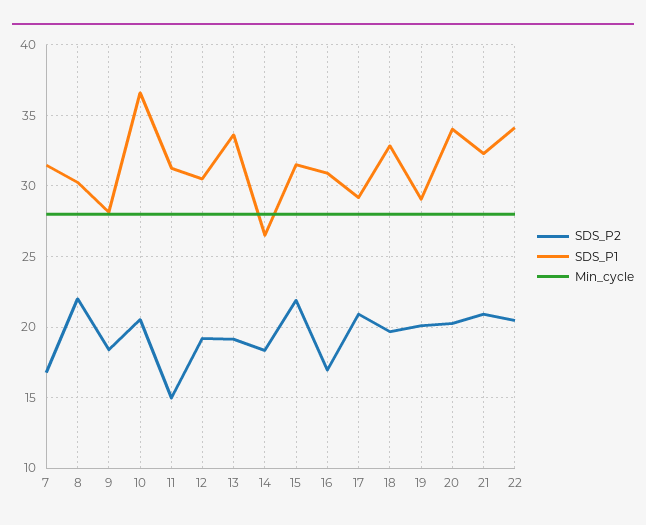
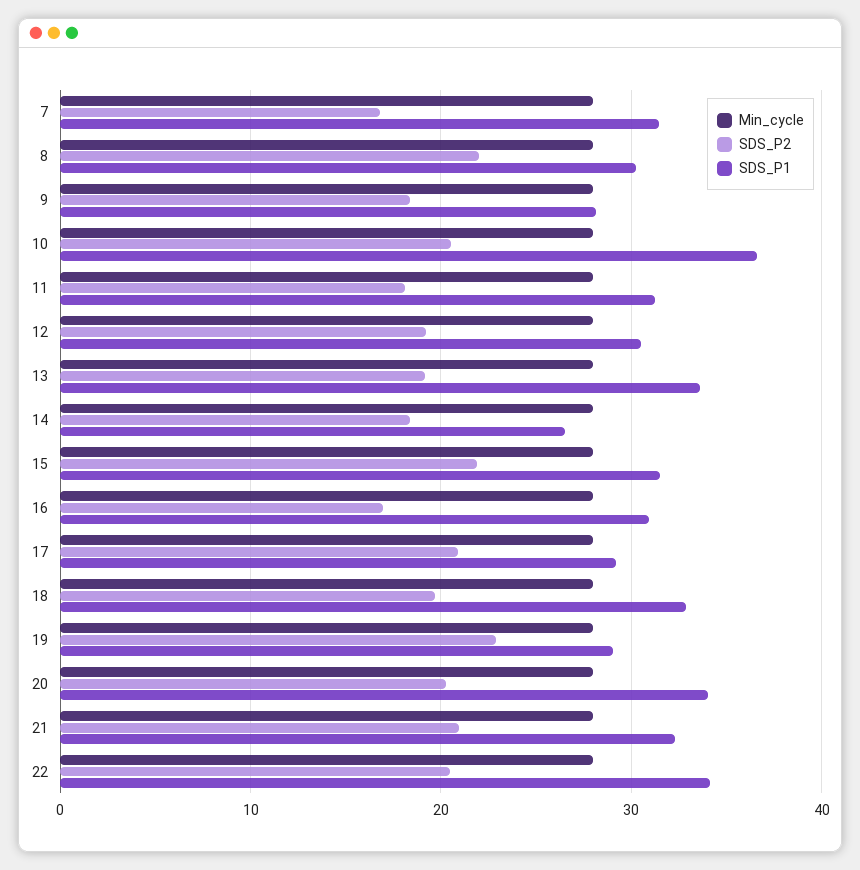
SDS_P2, 11: 15 -> 18
SDS_P2, 19: 20 -> 23

